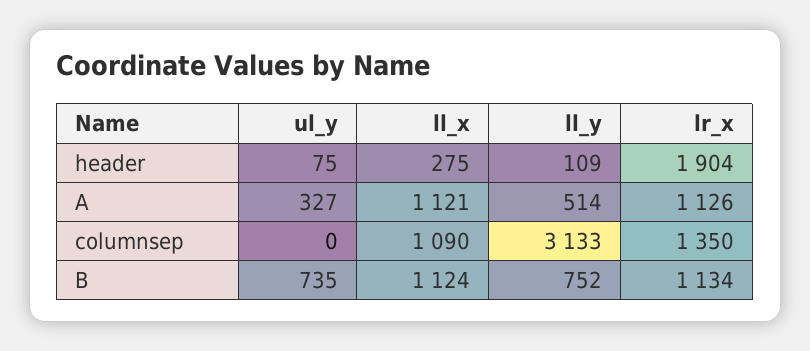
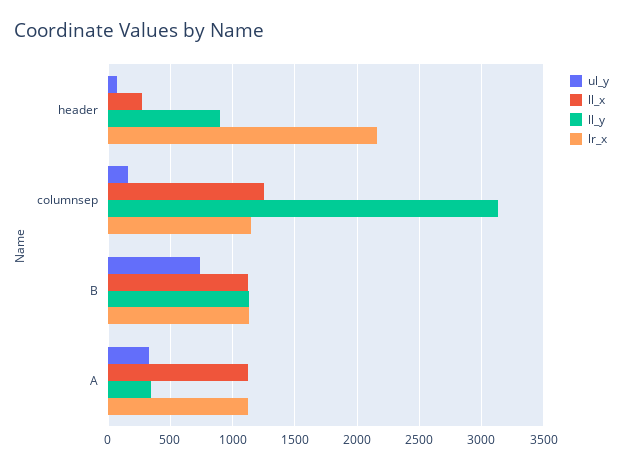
ll_y, header: 109 -> 900
lr_x, header: 1904 -> 2150
ll_y, A: 514 -> 350
ul_y, columnsep: 0 -> 150
ll_x, columnsep: 1090 -> 1250
lr_x, columnsep: 1350 -> 1150
ll_y, B: 752 -> 1150

